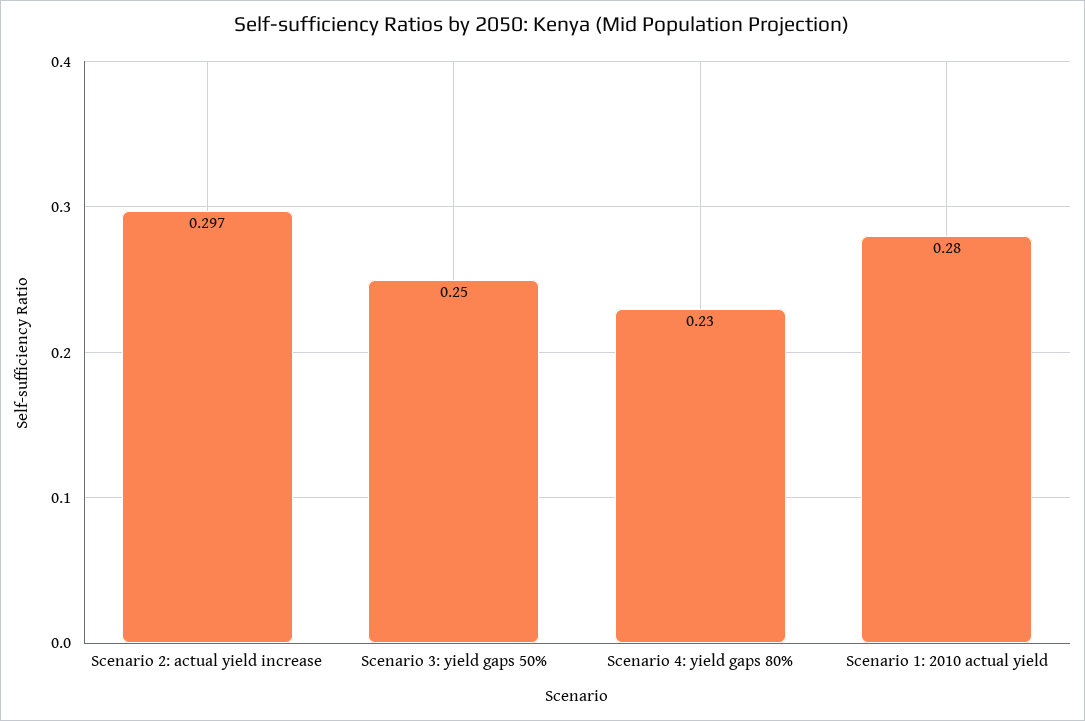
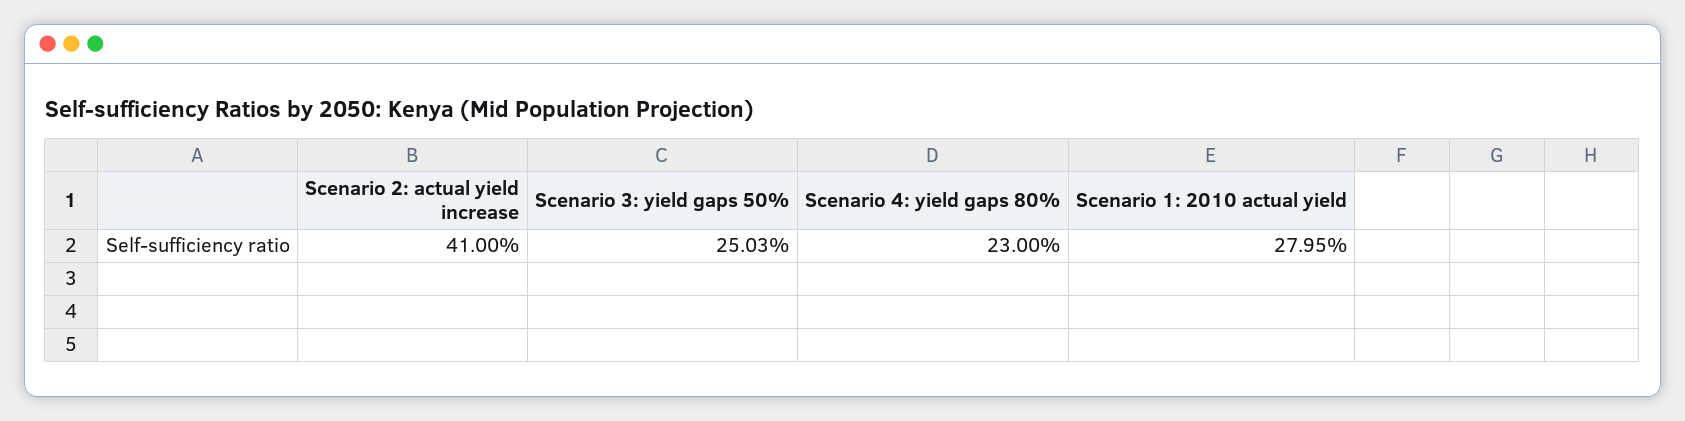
Scenario 2: actual yield increase: 0.297 -> 0.41

